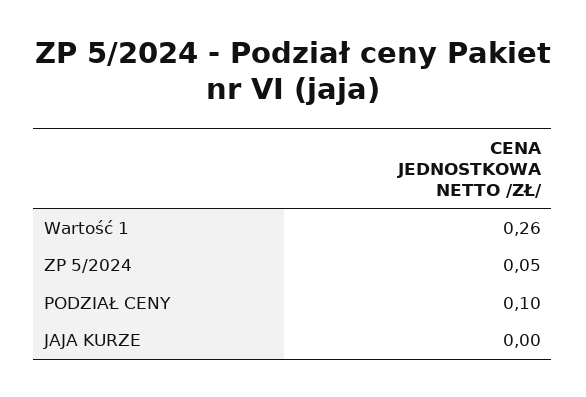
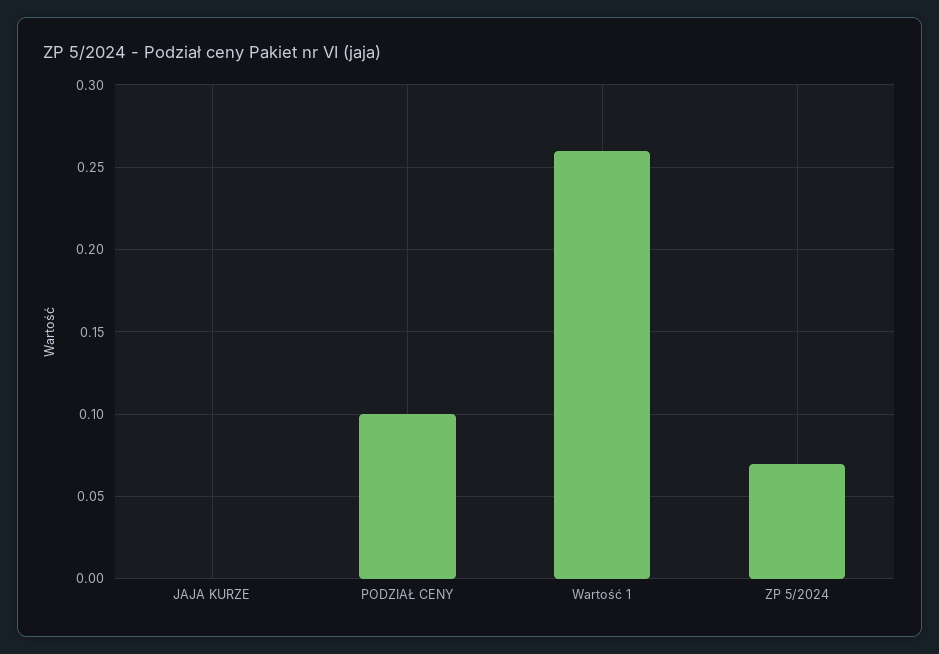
ZP 5/2024: 0.05 -> 0.07

